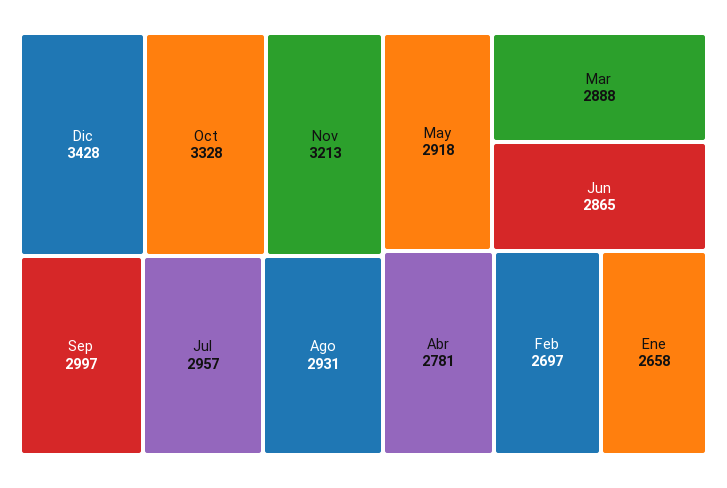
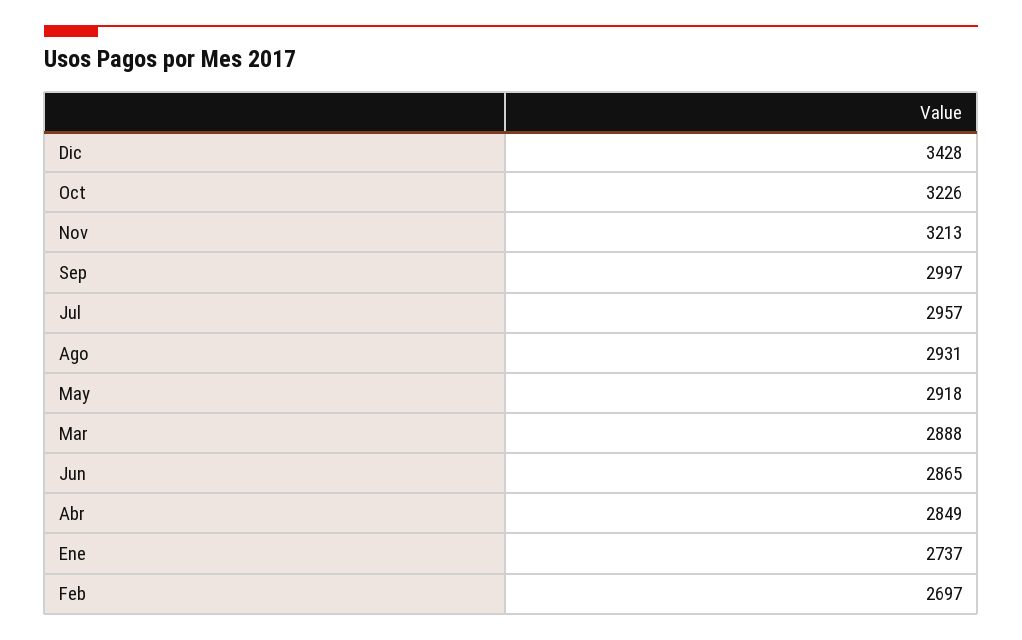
Oct: 3328 -> 3226
Abr: 2781 -> 2849
Ene: 2658 -> 2737

